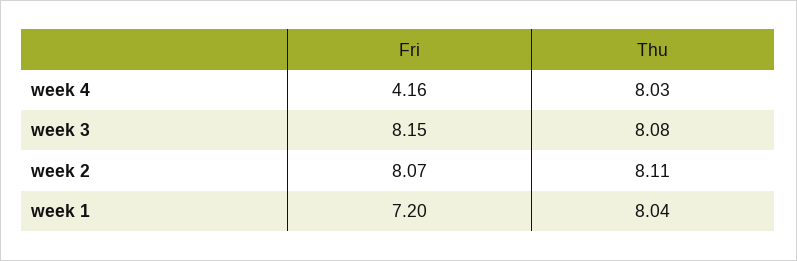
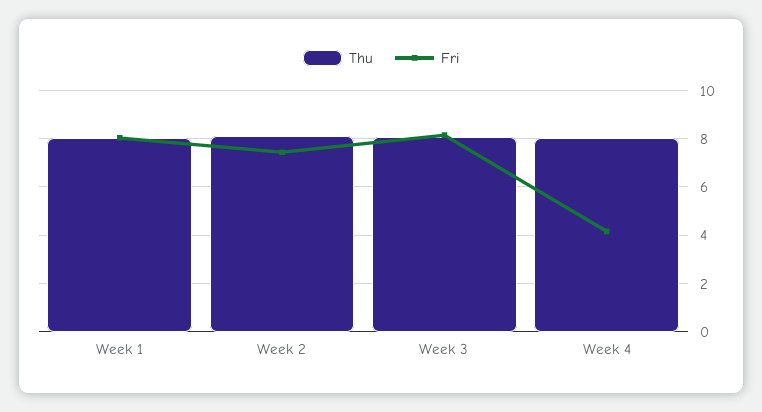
Fri, week 2: 8.07 -> 7.5
Fri, week 1: 7.2 -> 8

